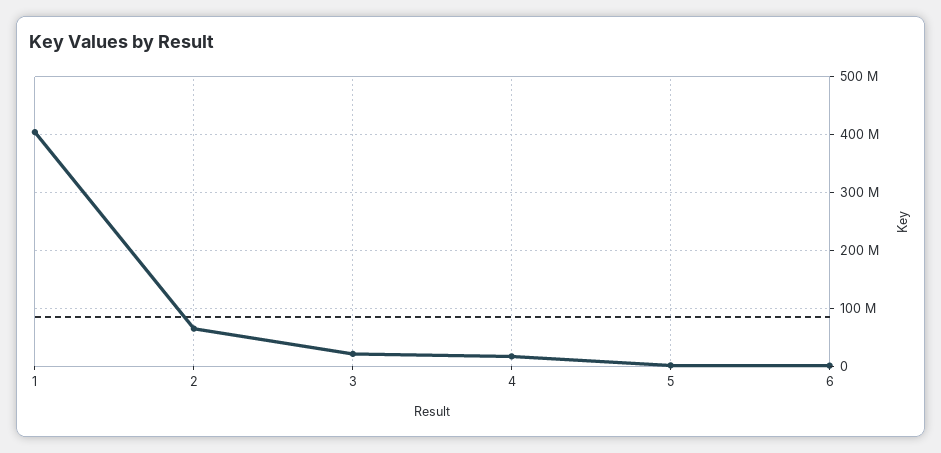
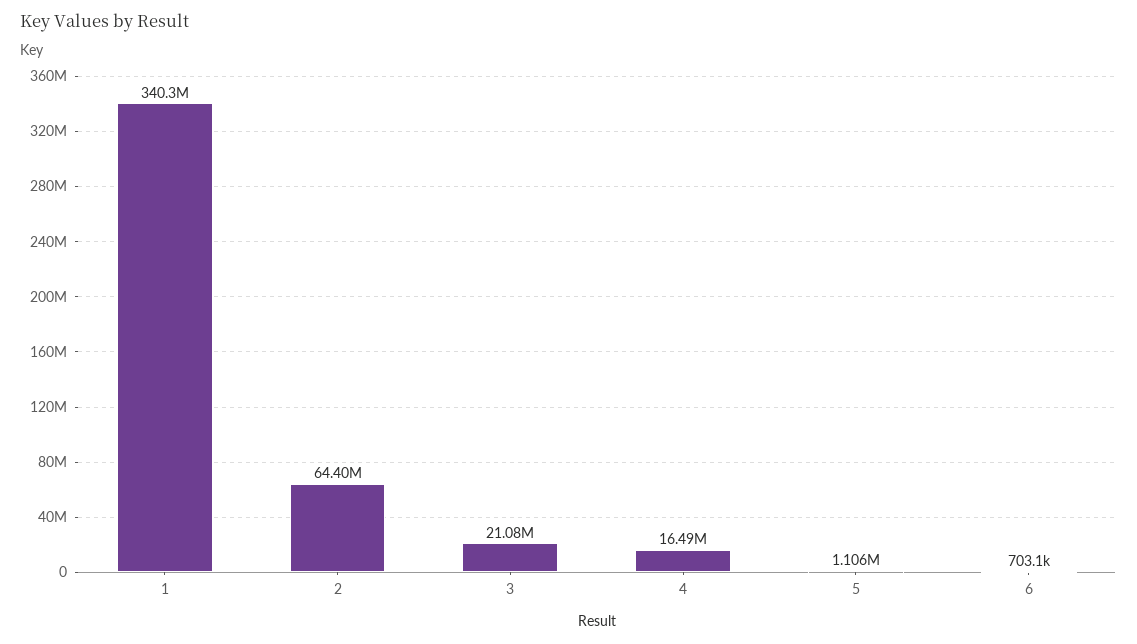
1: 400000000 -> 340300000

